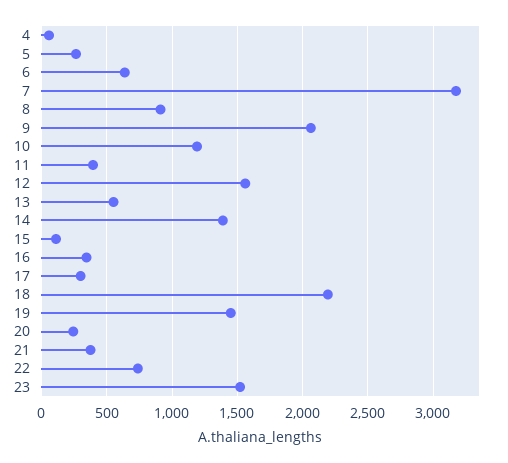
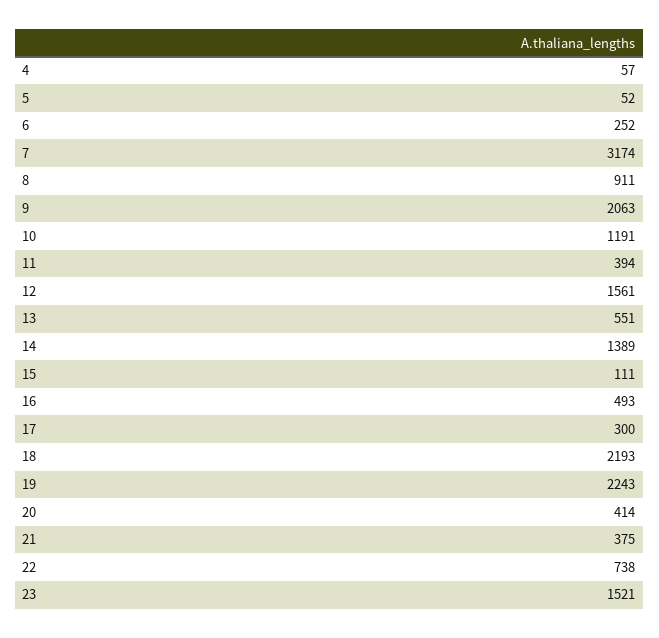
5: 250 -> 52
6: 650 -> 252
16: 350 -> 493
19: 1450 -> 2243
20: 250 -> 414

